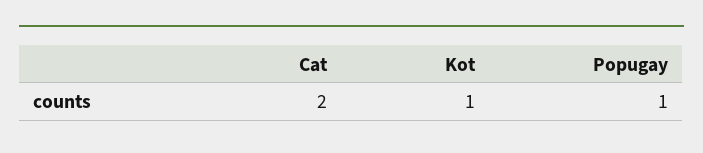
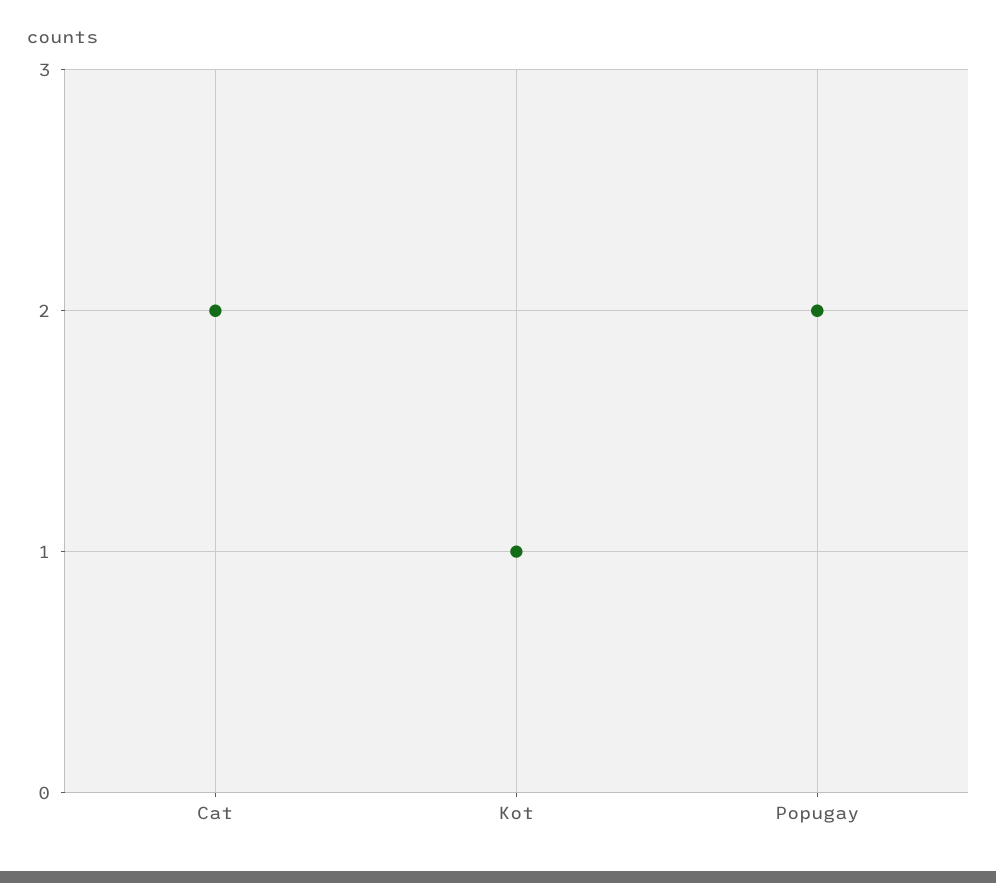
Popugay: 1 -> 2

